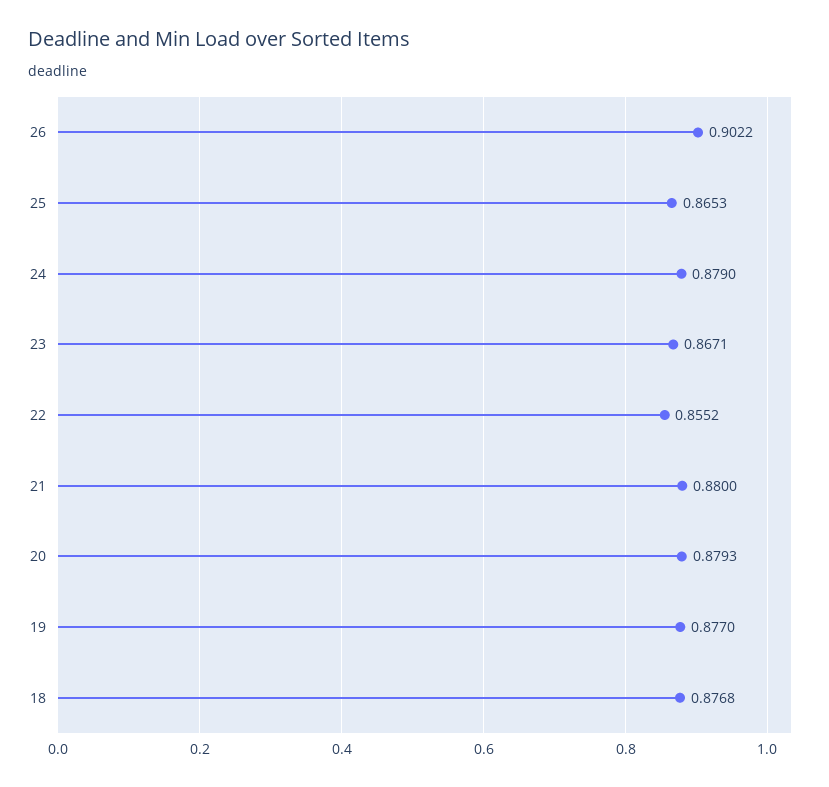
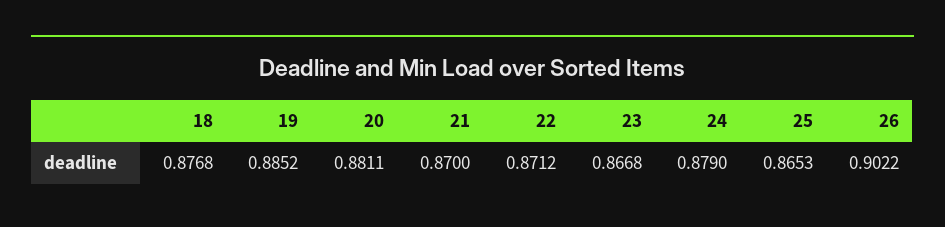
23: 0.8671 -> 0.8668
22: 0.8552 -> 0.8712
21: 0.88 -> 0.87
20: 0.8793 -> 0.8811
19: 0.877 -> 0.8852

